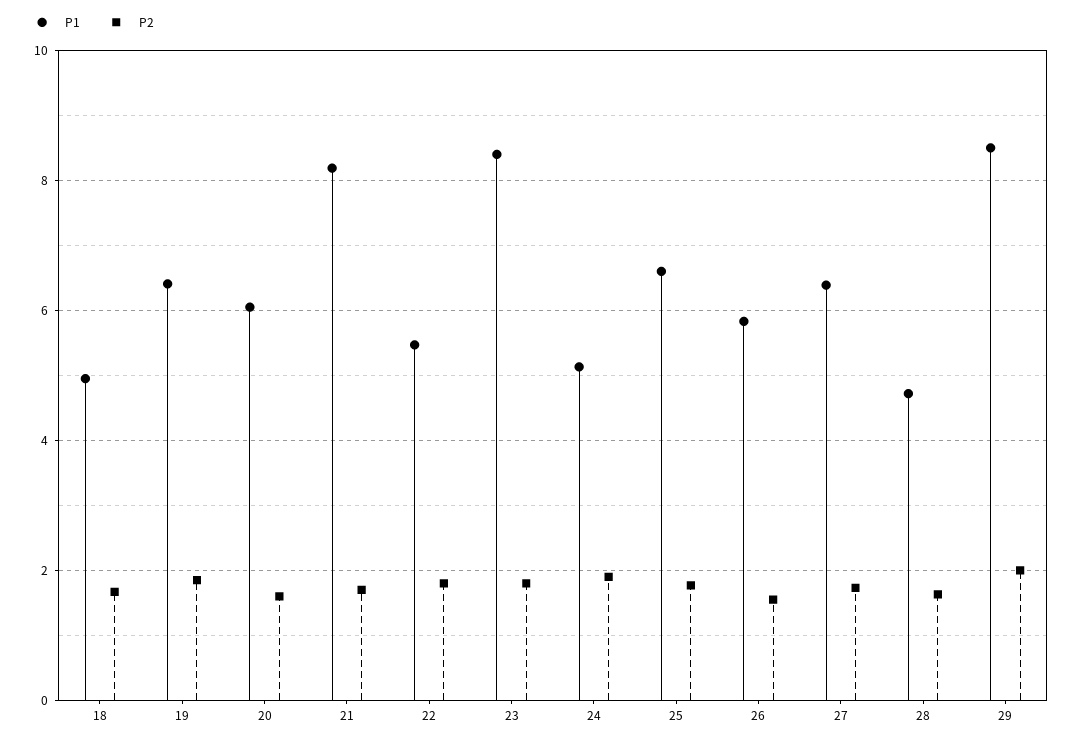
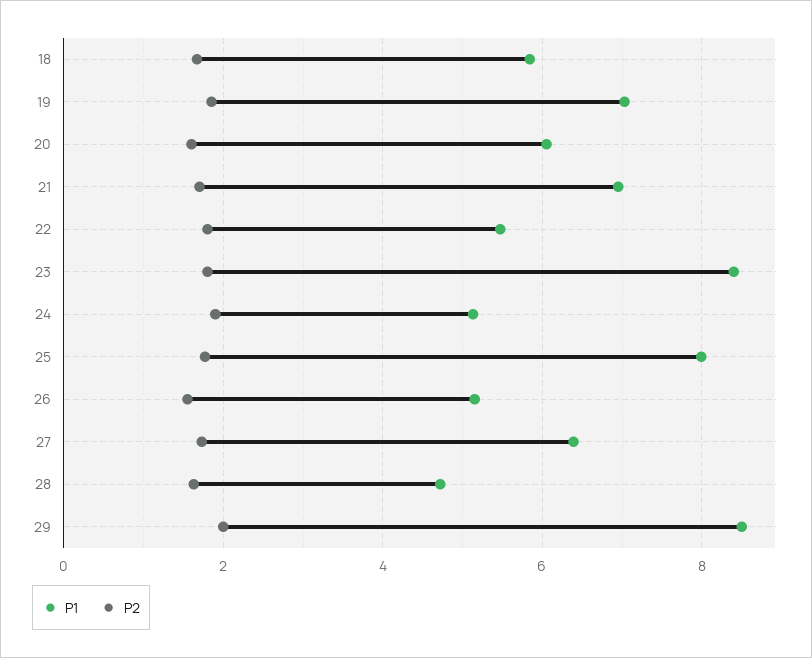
P1, 18: 5 -> 5.8
P1, 19: 6.4 -> 7
P1, 21: 8.2 -> 7
P1, 25: 6.6 -> 8
P1, 26: 5.8 -> 5.2

